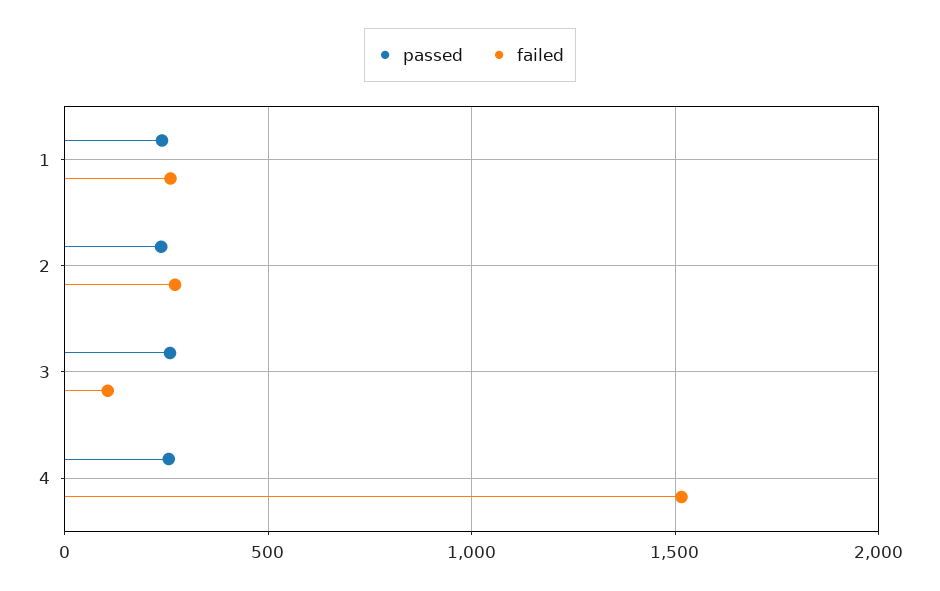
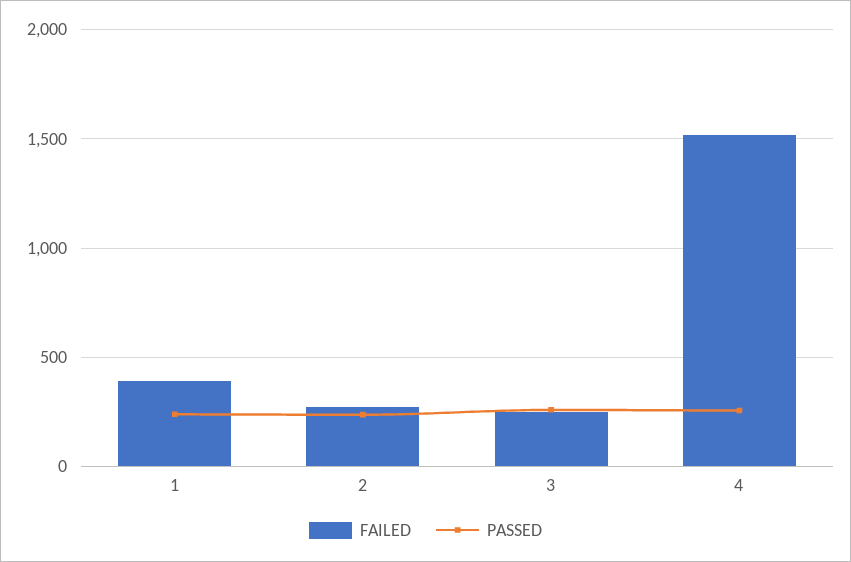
failed, 1: 250 -> 400
failed, 3: 100 -> 250

